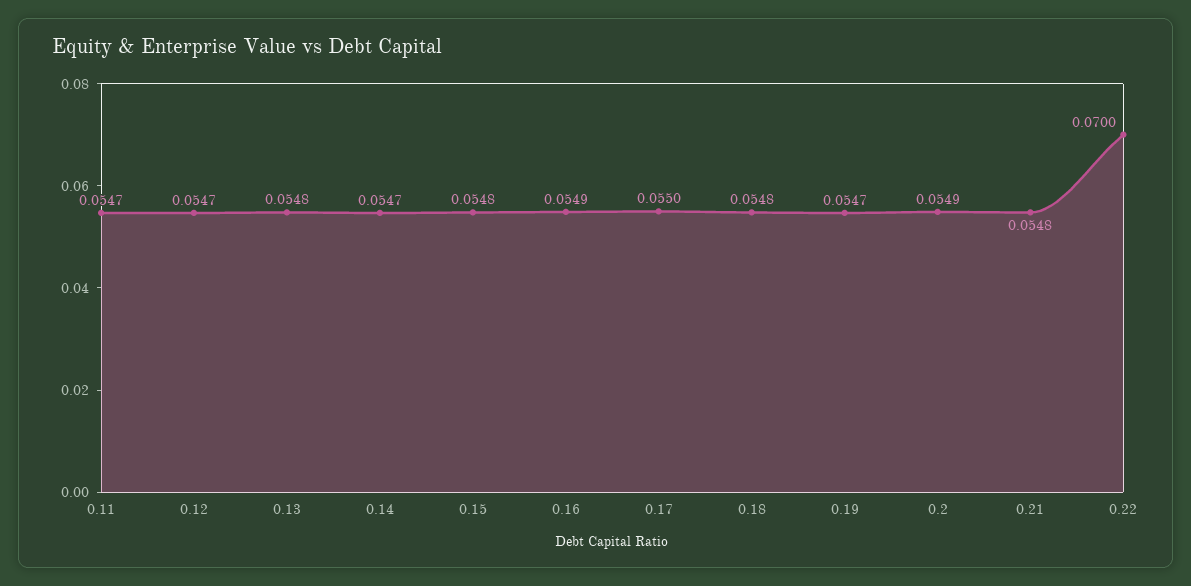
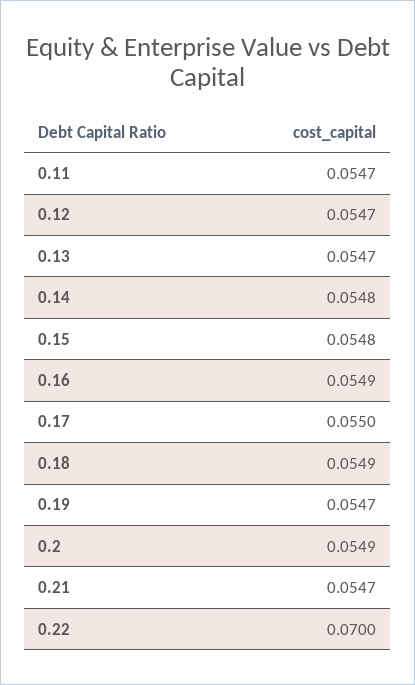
0.13: 0.0548 -> 0.0547
0.14: 0.0547 -> 0.0548
0.18: 0.0548 -> 0.0549
0.21: 0.0548 -> 0.0547

